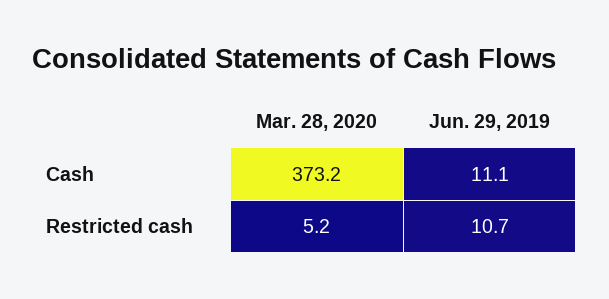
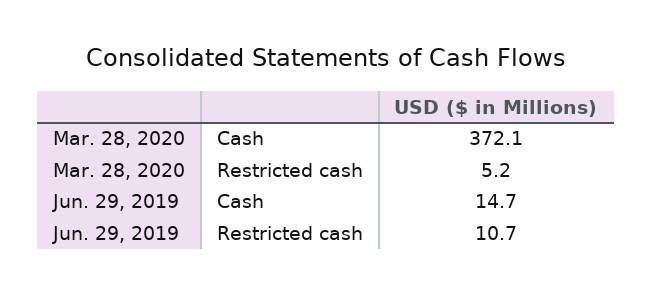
Mar. 28, 2020, Cash: 373.2 -> 372.1
Jun. 29, 2019, Cash: 11.1 -> 14.7

